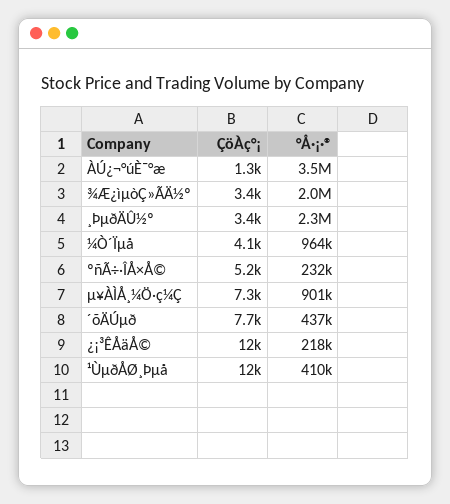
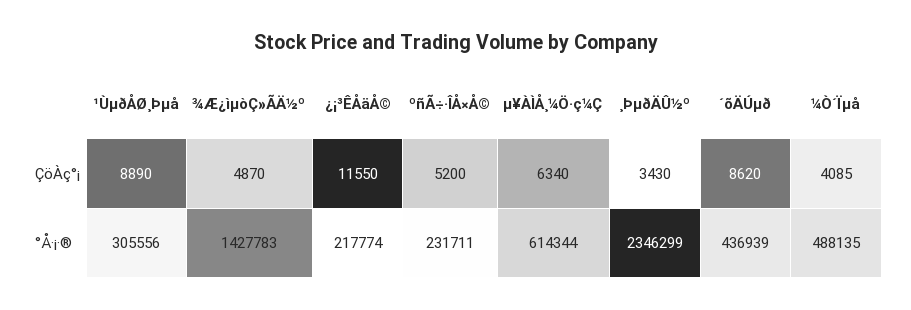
ÇöÀç°¡, ÀÚ¿¬°úÈ¯°æ: 1300 -> none
°Å·¡·®, ÀÚ¿¬°úÈ¯°æ: 3500000 -> none
ÇöÀç°¡, ¾Æ¿ìµòÇ»ÃÄ½º: 3400 -> 4870
°Å·¡·®, ¾Æ¿ìµòÇ»ÃÄ½º: 2000000 -> 1427783
°Å·¡·®, ¼Ò´Ïµå: 964000 -> 488135
ÇöÀç°¡, µ¥ÀÌÅ¸¼Ö·ç¼Ç: 7300 -> 6340
°Å·¡·®, µ¥ÀÌÅ¸¼Ö·ç¼Ç: 901000 -> 614344
ÇöÀç°¡, ´õÄÚµð: 7700 -> 8620
ÇöÀç°¡, ¹ÙµðÅØ¸Þµå: 12000 -> 8890
°Å·¡·®, ¹ÙµðÅØ¸Þµå: 410000 -> 305556

